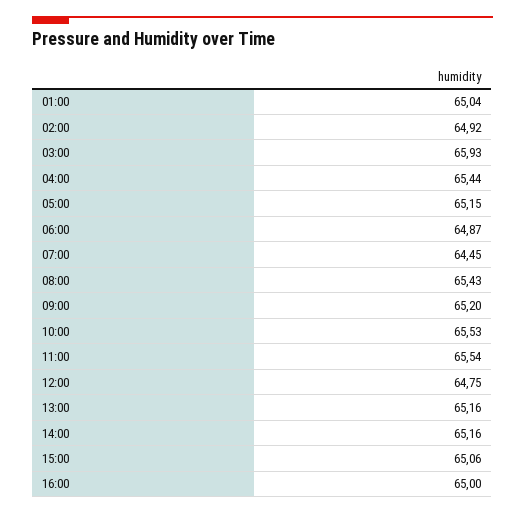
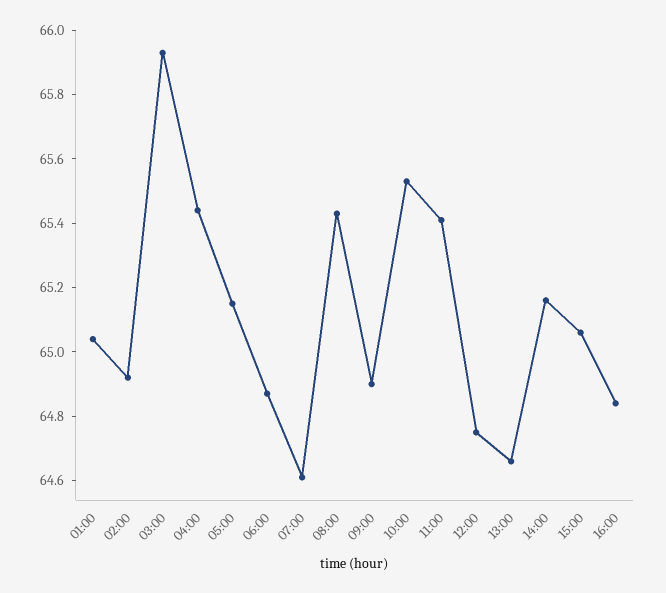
07:00: 64.45 -> 64.6
09:00: 65.2 -> 64.9
11:00: 65.54 -> 65.4
13:00: 65.16 -> 64.65
16:00: 65 -> 64.85

